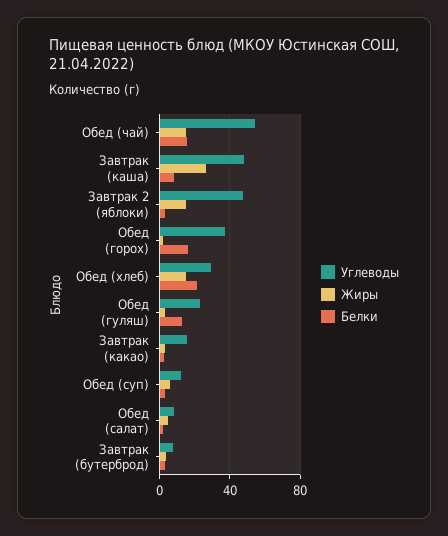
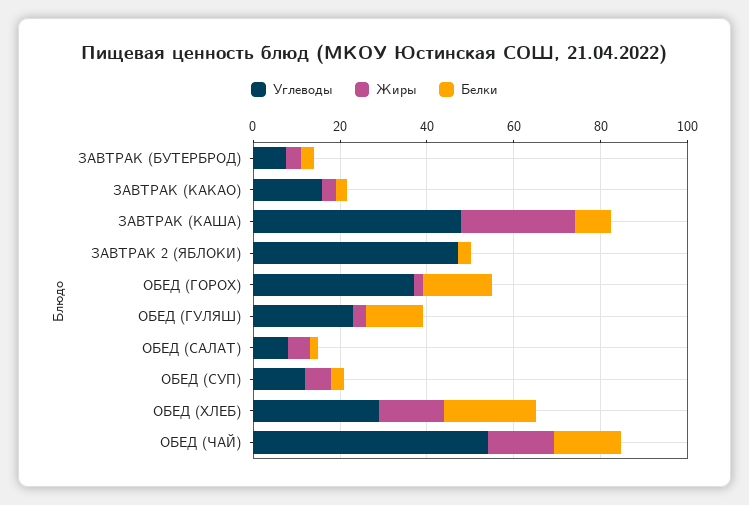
Жиры, Завтрак 2 (яблоки): 15 -> 0

